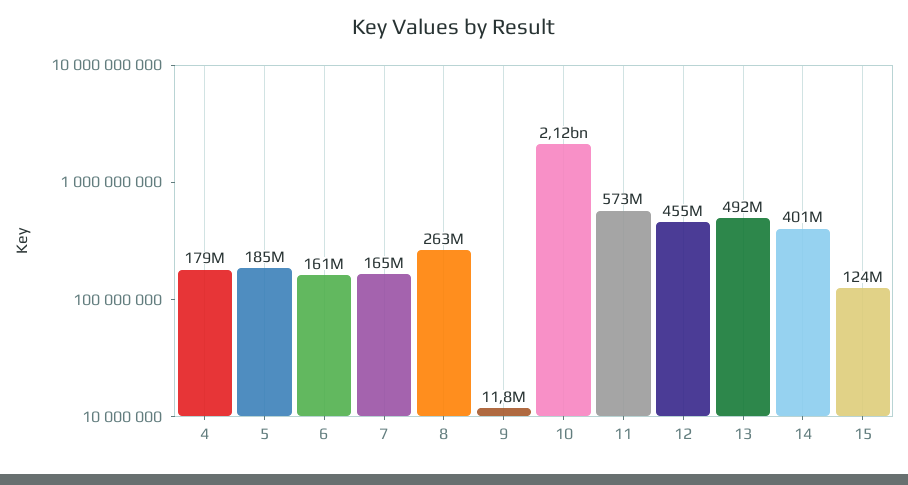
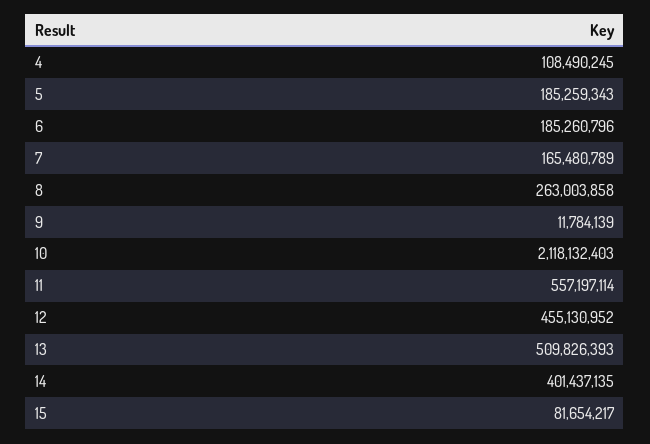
4: 179000000 -> 108490245
6: 161000000 -> 185260796
11: 573000000 -> 557197114
13: 492000000 -> 509826393
15: 124000000 -> 81654217

